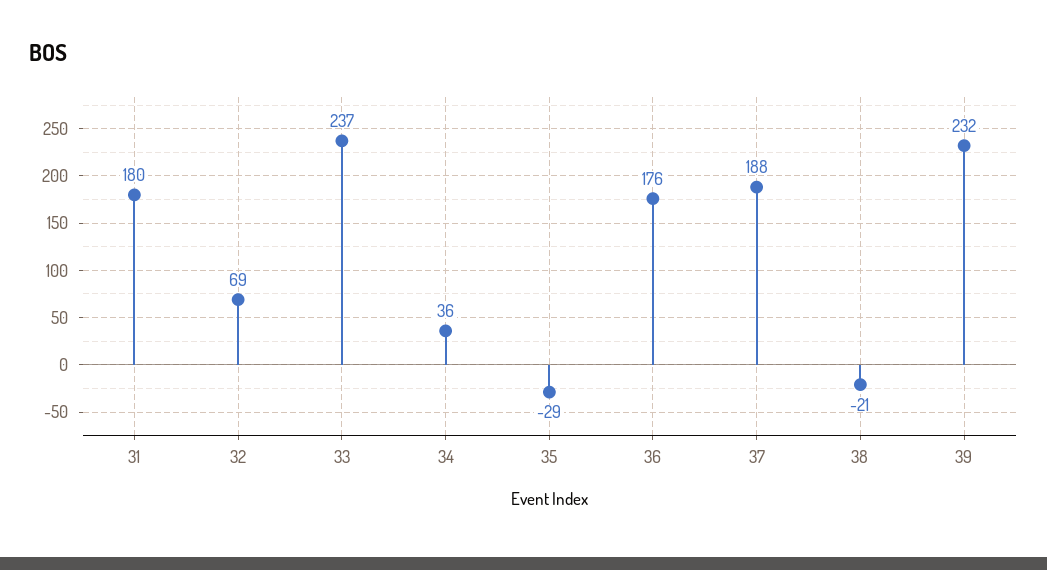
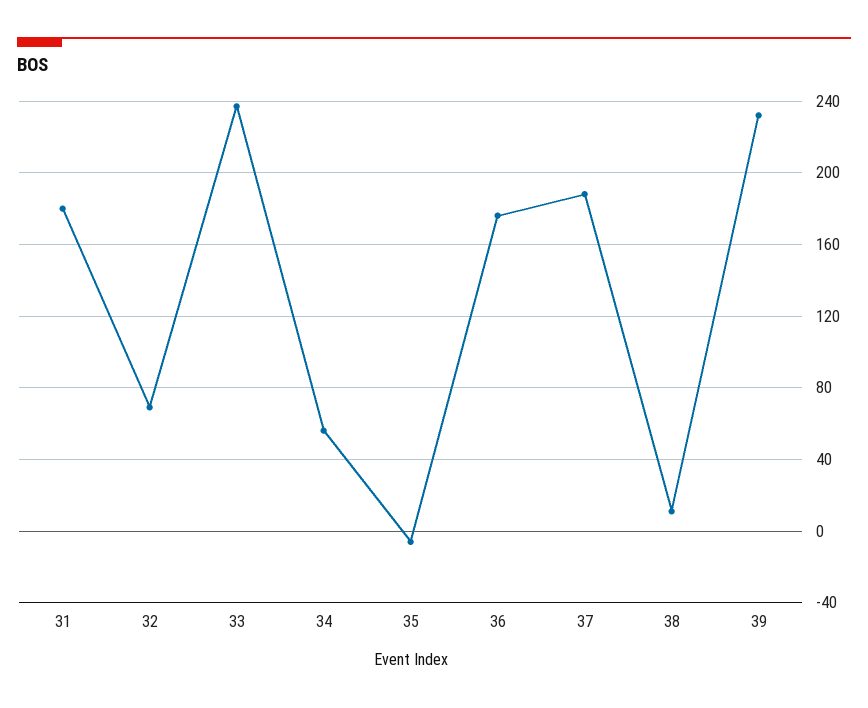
34: 36 -> 55
35: -29 -> -5
38: -21 -> 10

